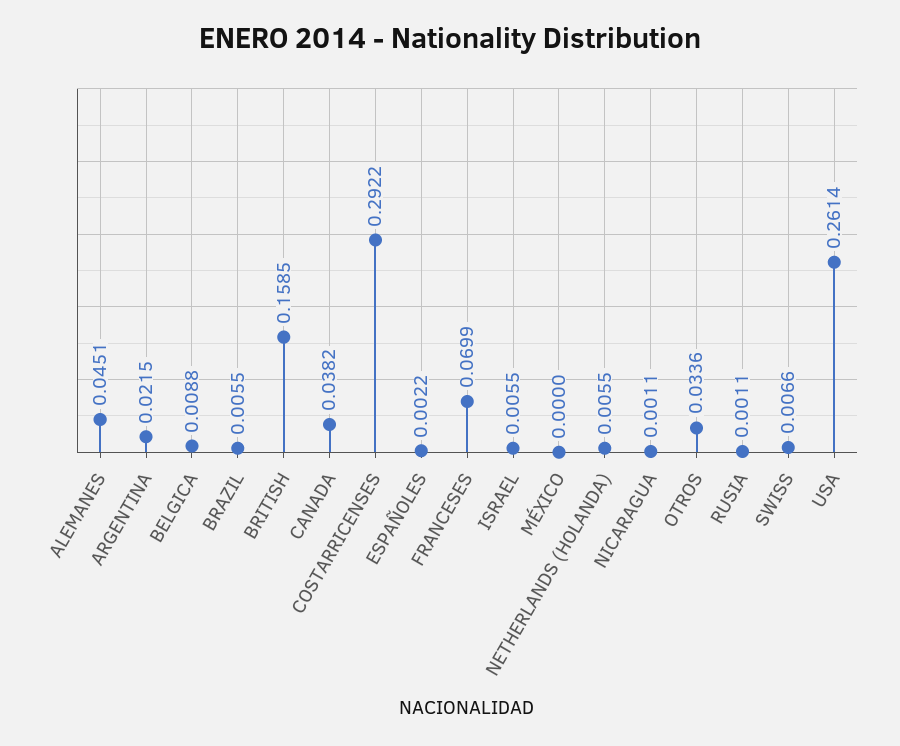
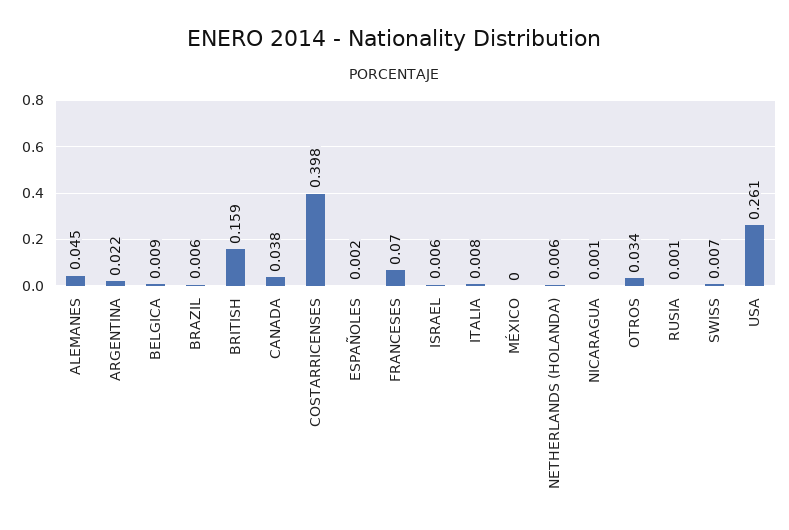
COSTARRICENSES: 0.2922 -> 0.398
ITALIA: none -> 0.008

